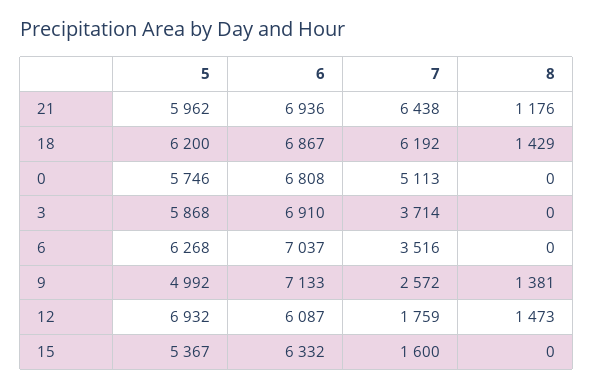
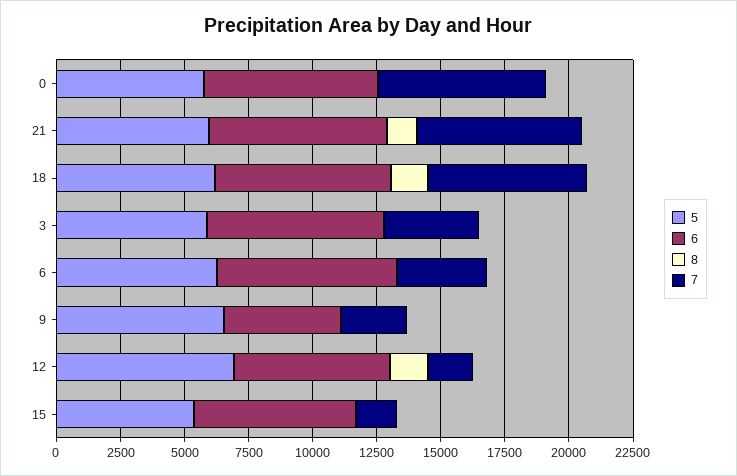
7, 0: 5113 -> 6500
5, 9: 4992 -> 6500
6, 9: 7133 -> 4500
8, 9: 1381 -> 0

